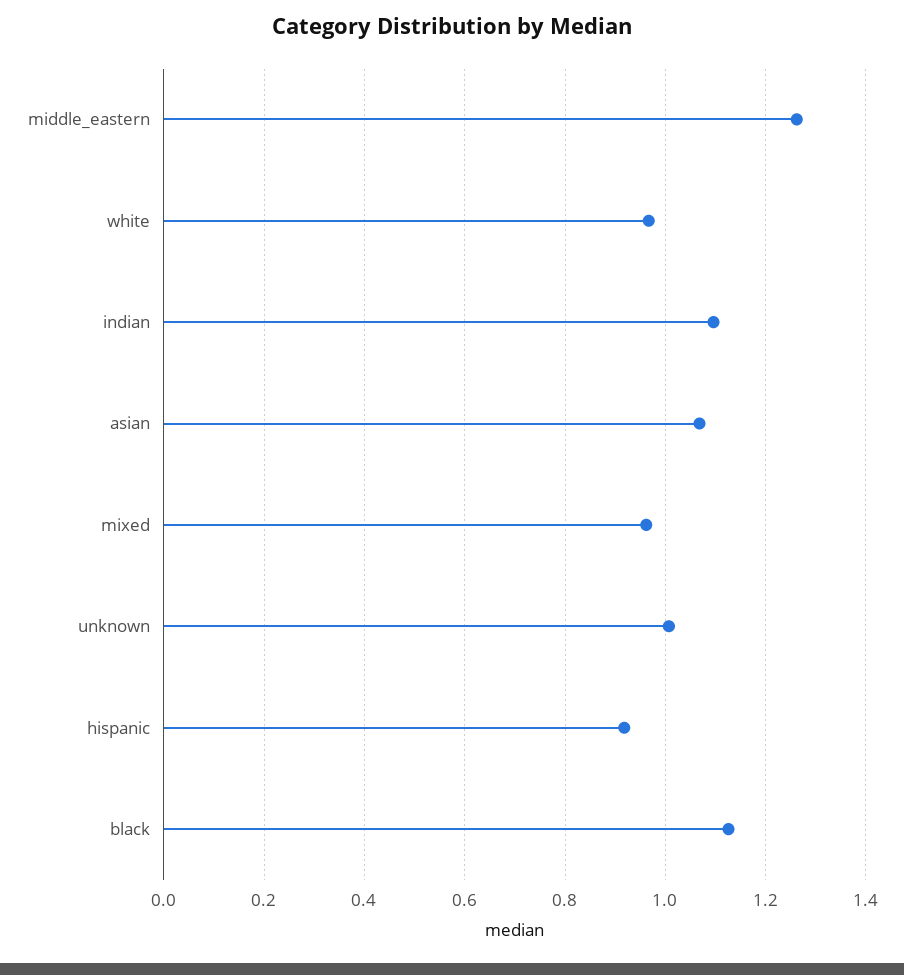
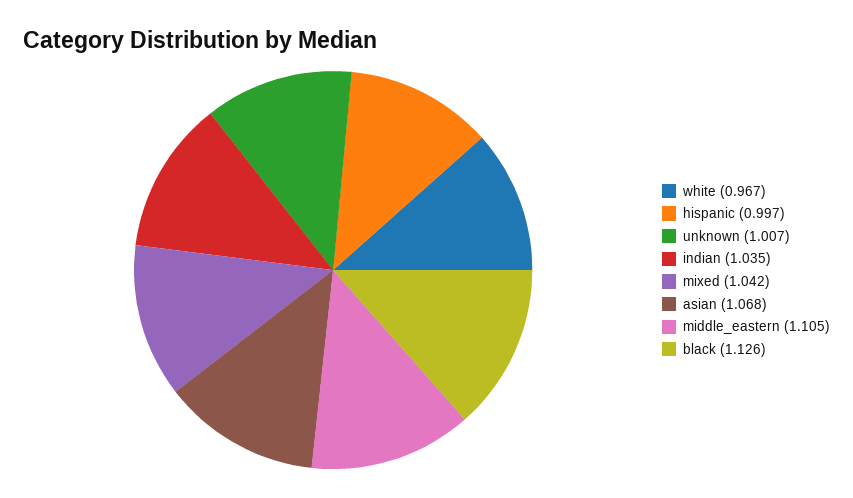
middle_eastern: 1.26 -> 1.105
indian: 1.1 -> 1.035
mixed: 0.96 -> 1.042
hispanic: 0.92 -> 0.997

